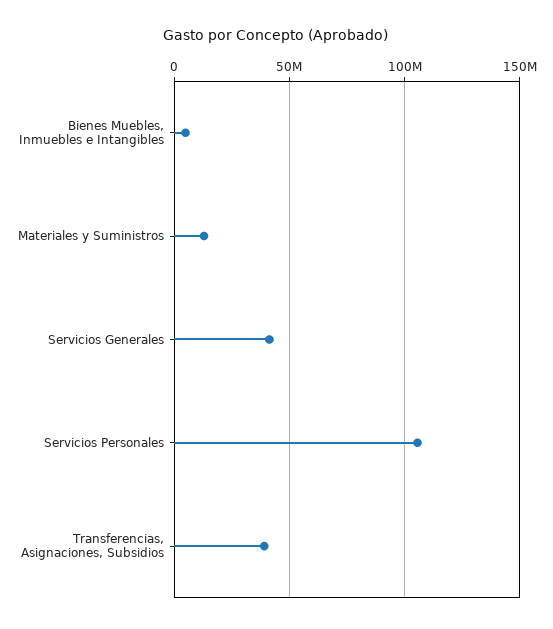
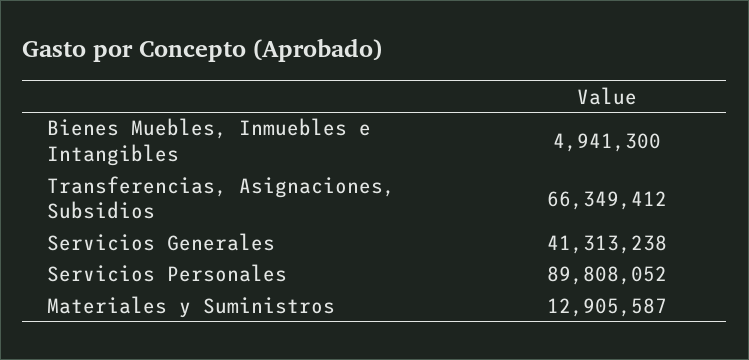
Servicios Personales: 105000000 -> 89808052
Transferencias, Asignaciones, Subsidios: 40000000 -> 66349412

